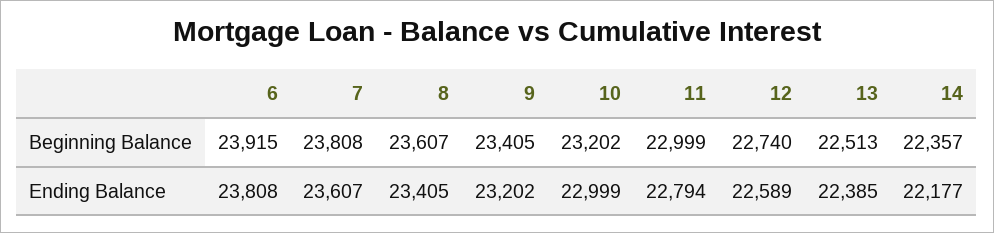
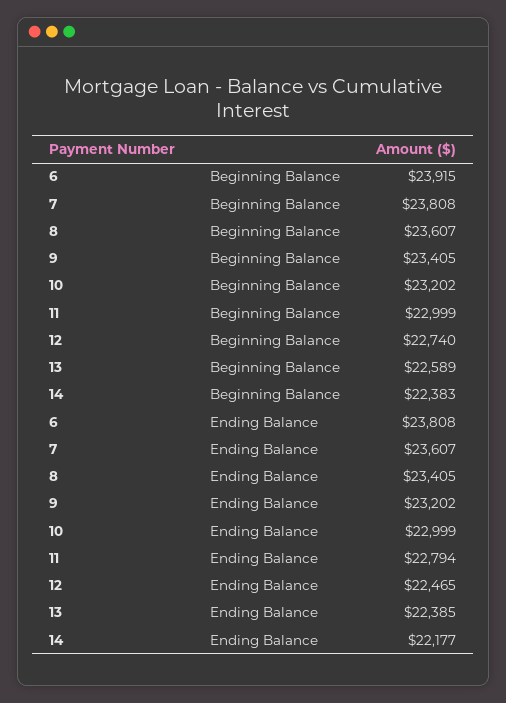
13, Beginning Balance: 22513 -> 22589
14, Beginning Balance: 22357 -> 22383
12, Ending Balance: 22589 -> 22465

